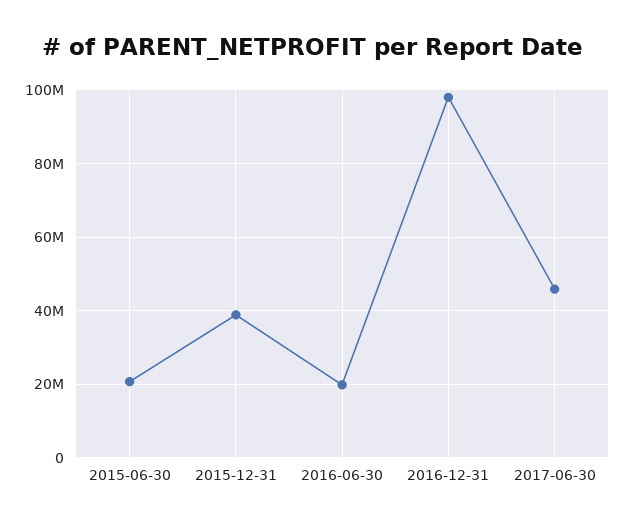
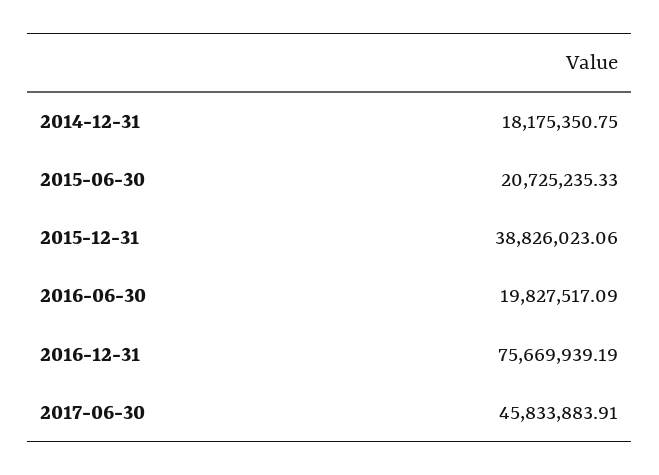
2016-12-31: 98000000 -> 75669939.19
2014-12-31: none -> 18175350.75

